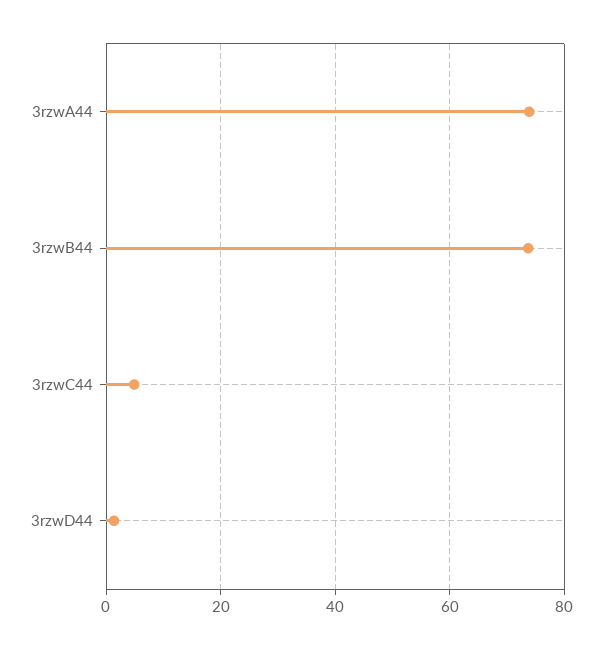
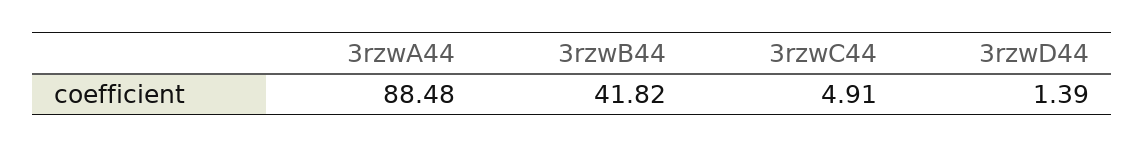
3rzwA44: 74 -> 88.48
3rzwB44: 74 -> 41.82

